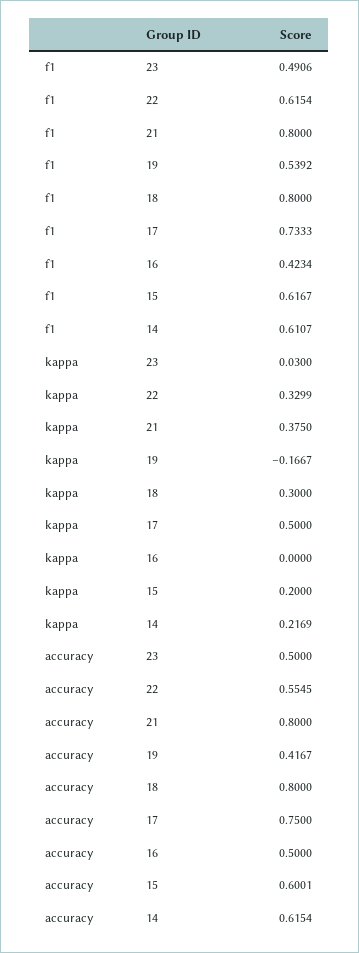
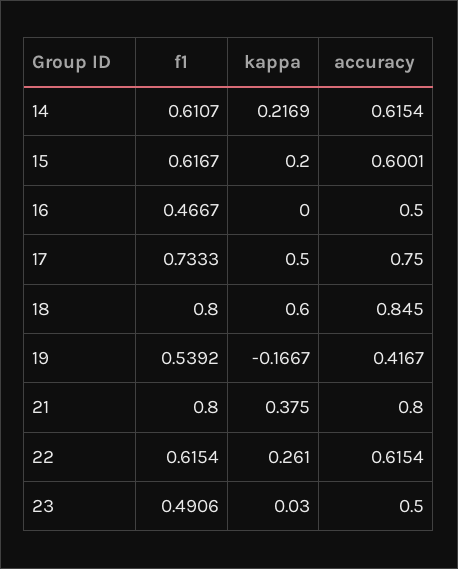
f1, 16: 0.4234 -> 0.4667
kappa, 22: 0.3299 -> 0.261
kappa, 18: 0.3 -> 0.6
accuracy, 22: 0.5545 -> 0.6154
accuracy, 18: 0.8 -> 0.845

